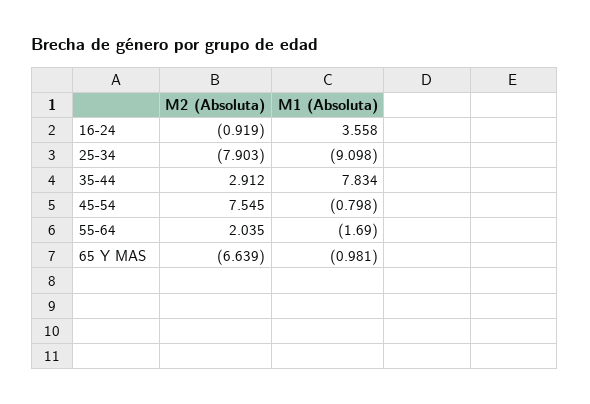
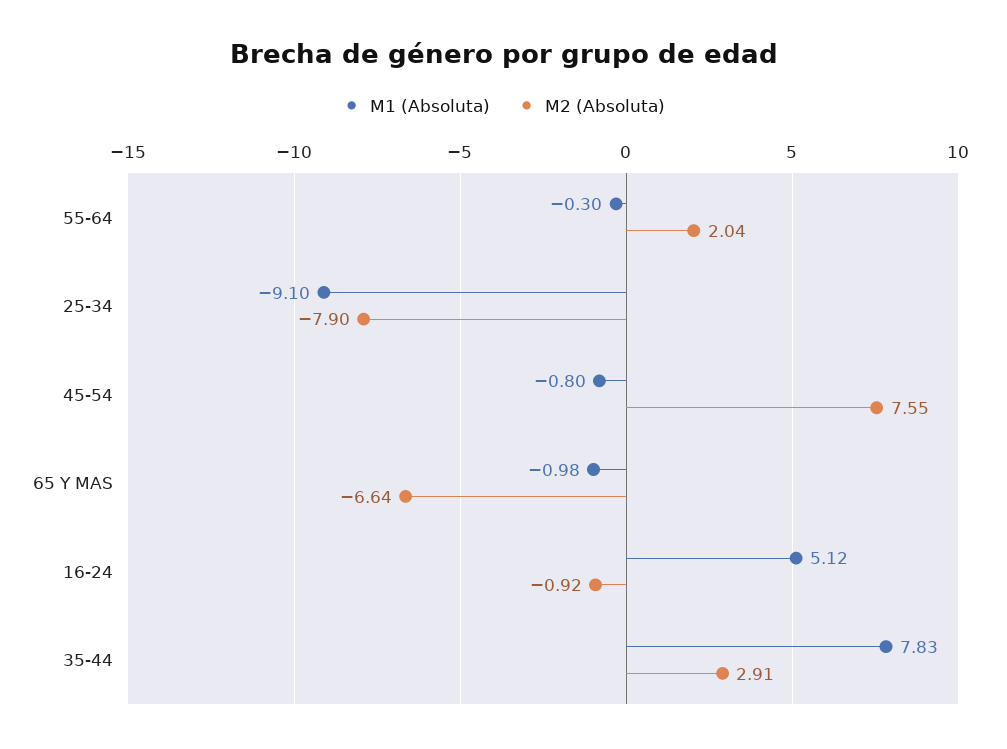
M1 (Absoluta), 16-24: 3.558 -> 5.12
M1 (Absoluta), 55-64: -1.69 -> -0.3

